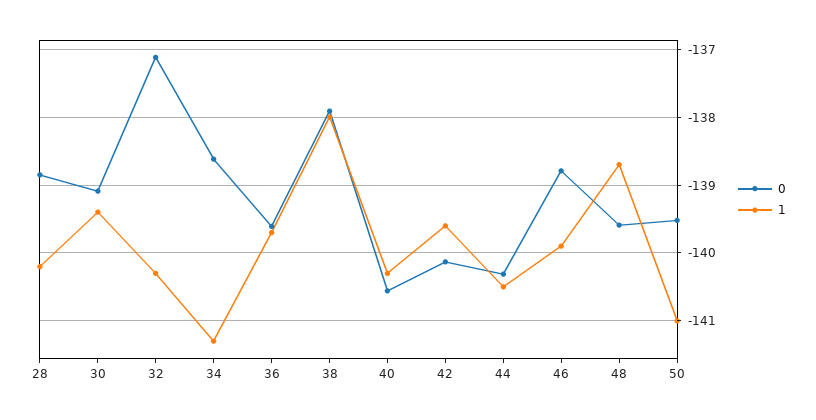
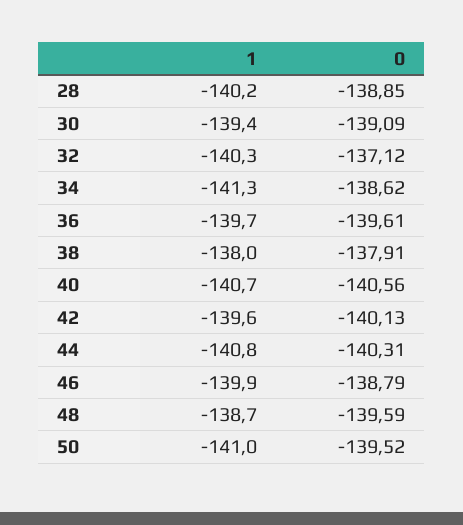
1, 40: -140.3 -> -140.7
1, 44: -140.5 -> -140.8

